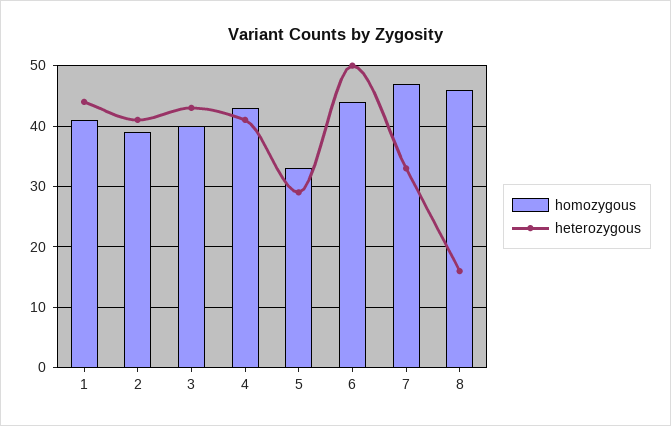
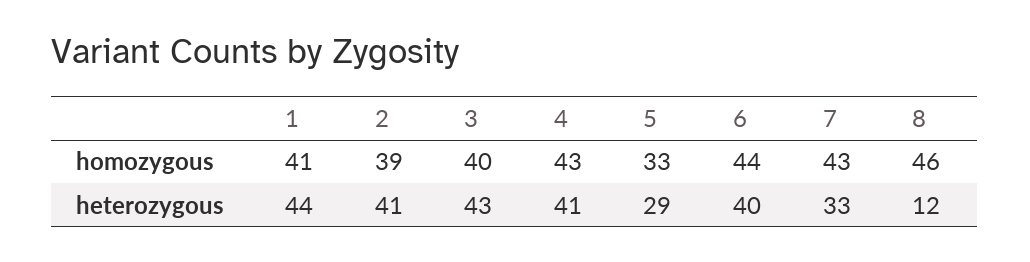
heterozygous, 6: 50 -> 40
homozygous, 7: 47 -> 43
heterozygous, 8: 16 -> 12

